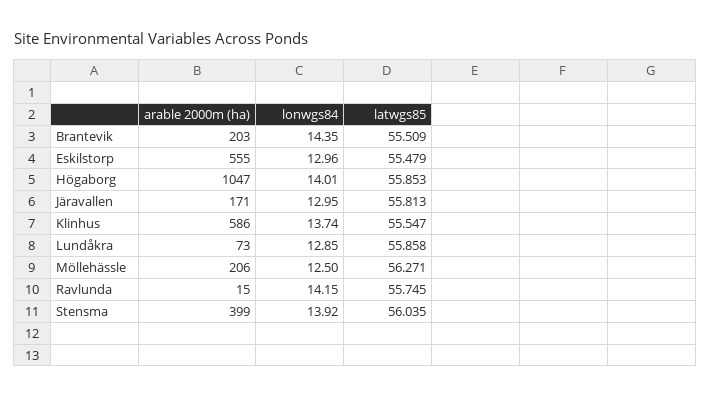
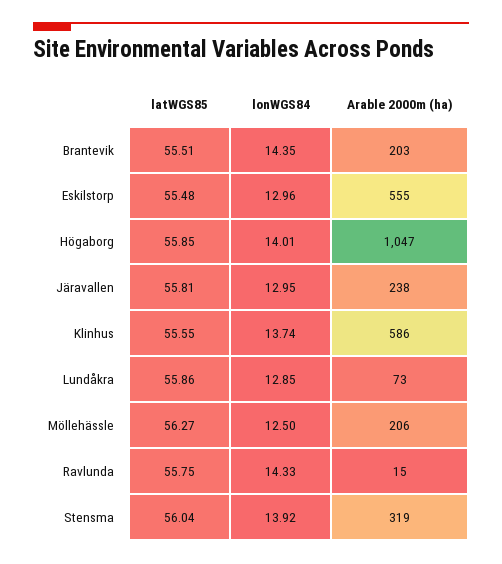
arable 2000m (ha), Järavallen: 171 -> 238
lonwgs84, Ravlunda: 14.15 -> 14.33
arable 2000m (ha), Stensma: 399 -> 319

